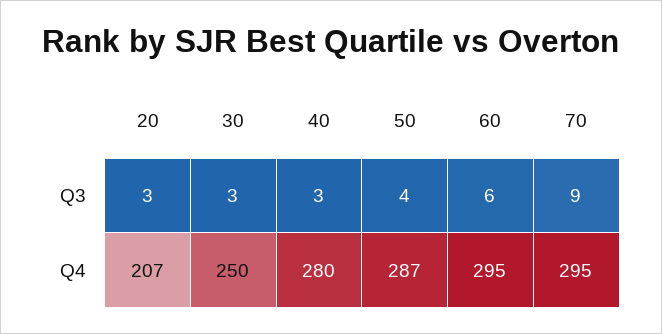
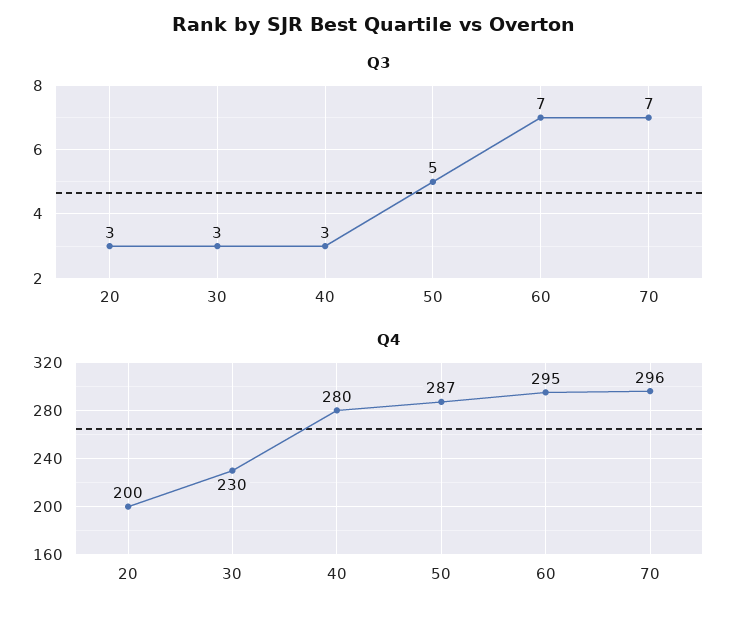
Q3, 50: 4 -> 5
Q3, 60: 6 -> 7
Q3, 70: 9 -> 7
Q4, 20: 207 -> 200
Q4, 30: 250 -> 230
Q4, 70: 295 -> 296

